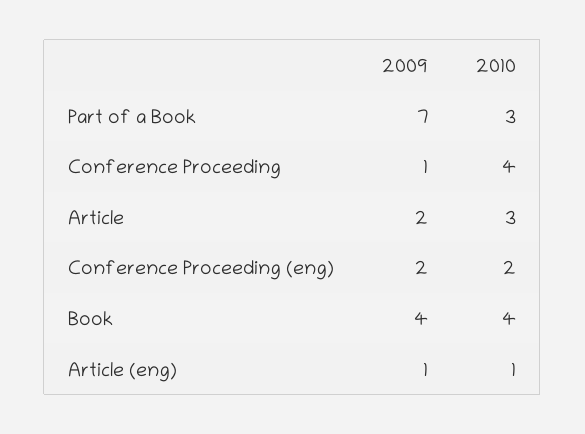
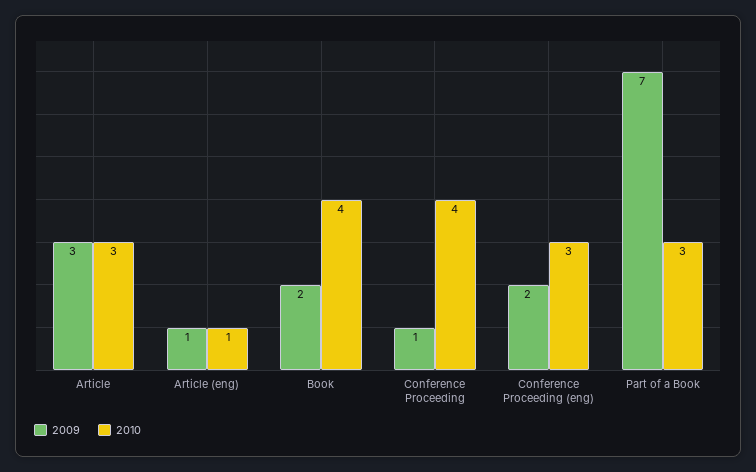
2009, Article: 2 -> 3
2010, Conference Proceeding (eng): 2 -> 3
2009, Book: 4 -> 2

